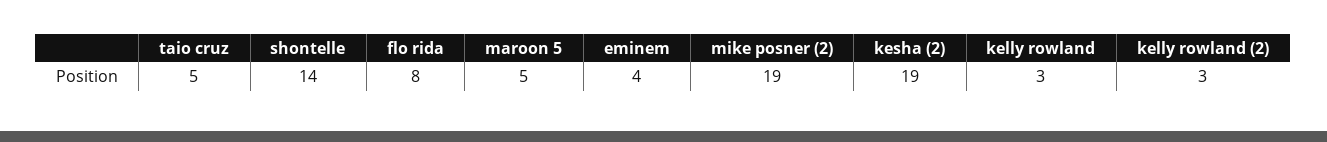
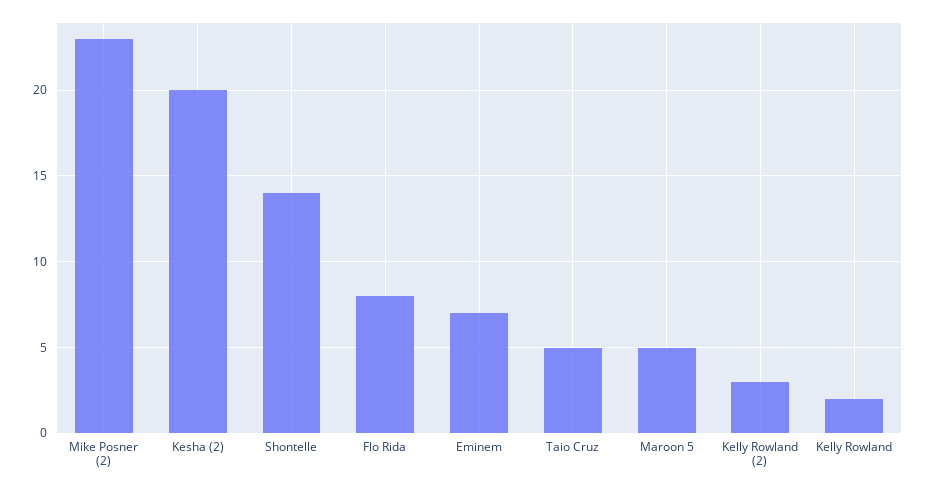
eminem: 4 -> 7
mike posner (2): 19 -> 23
kesha (2): 19 -> 20
kelly rowland: 3 -> 2

